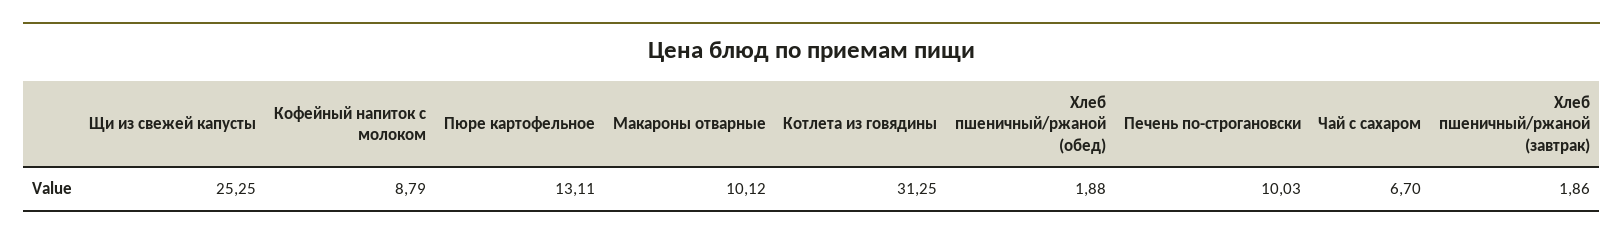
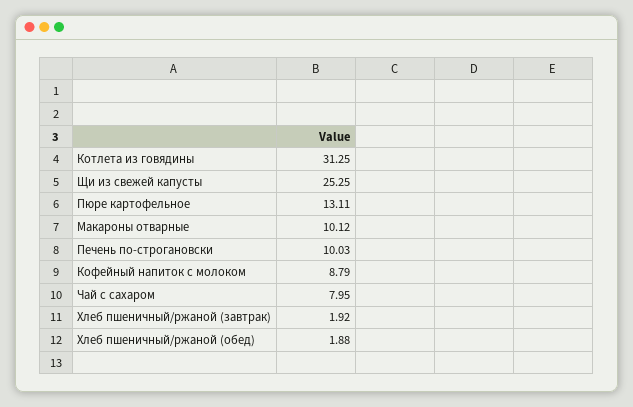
Чай с сахаром: 6.7 -> 7.95
Хлеб пшеничный/ржаной (завтрак): 1.86 -> 1.92

